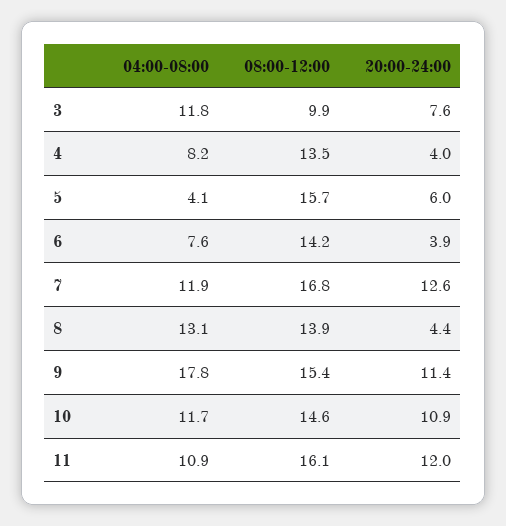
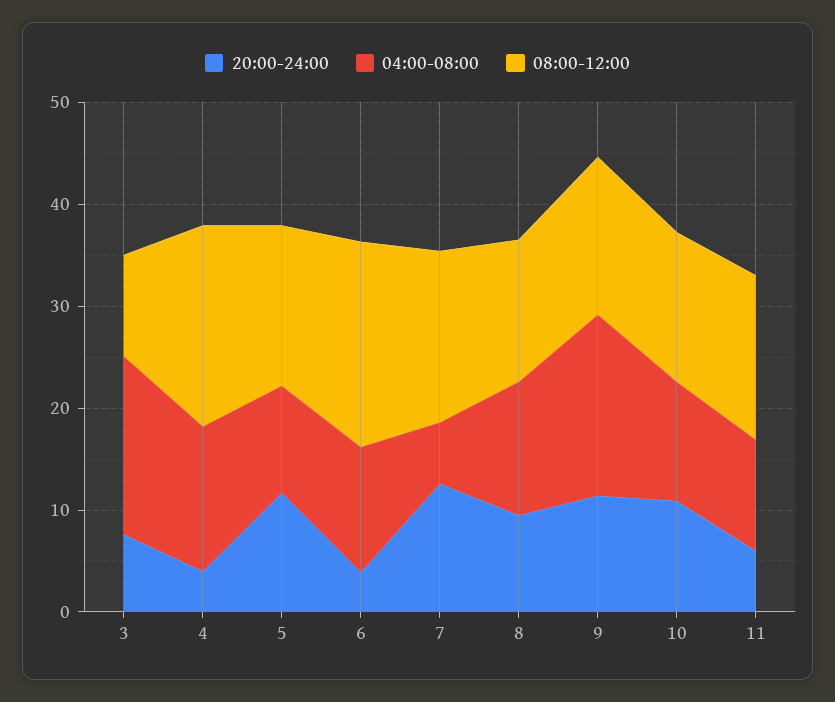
04:00-08:00, 3: 11.8 -> 18
04:00-08:00, 4: 8.2 -> 14
08:00-12:00, 4: 13.5 -> 20
04:00-08:00, 5: 4.1 -> 10
20:00-24:00, 5: 6 -> 12
04:00-08:00, 6: 7.6 -> 12
08:00-12:00, 6: 14.2 -> 20
04:00-08:00, 7: 11.9 -> 6
20:00-24:00, 8: 4.4 -> 10
20:00-24:00, 11: 12 -> 6

